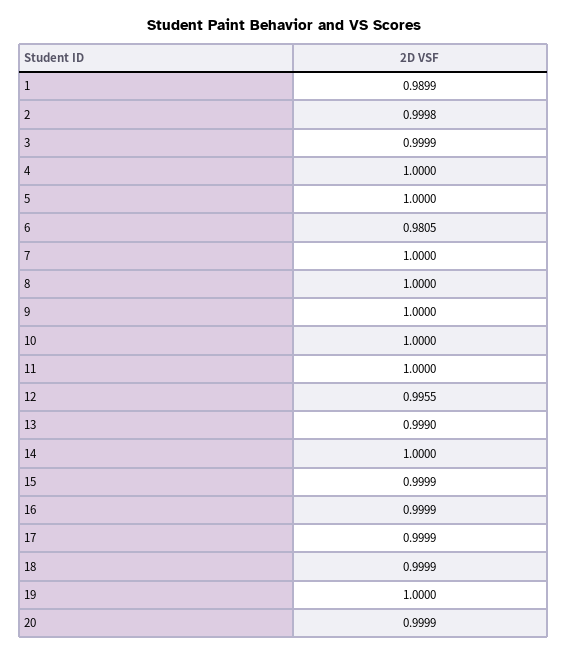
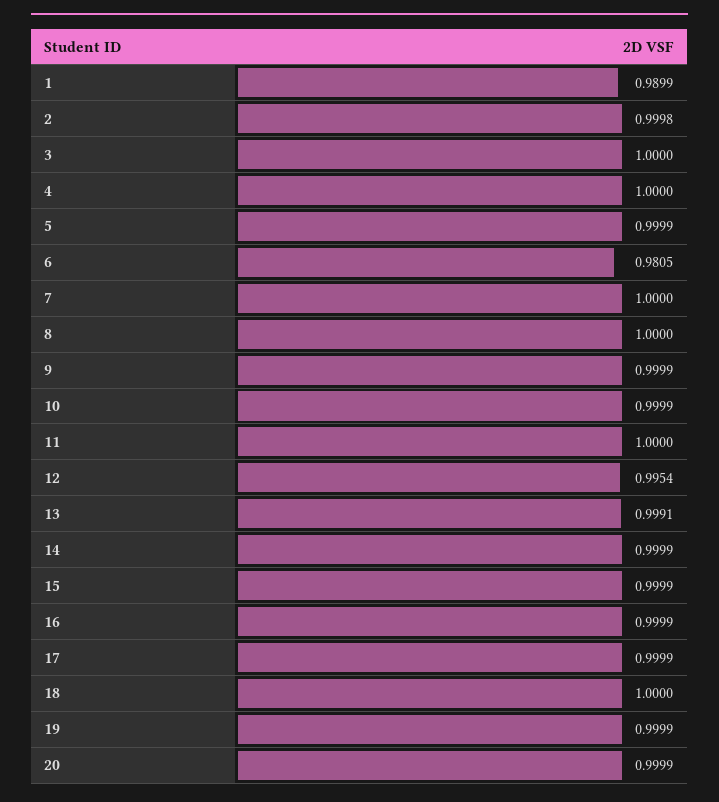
3: 0.9999 -> 1
5: 1 -> 0.9999
9: 1 -> 0.9999
10: 1 -> 0.9999
12: 0.9955 -> 0.9954
13: 0.999 -> 0.9991
14: 1 -> 0.9999
18: 0.9999 -> 1
19: 1 -> 0.9999

